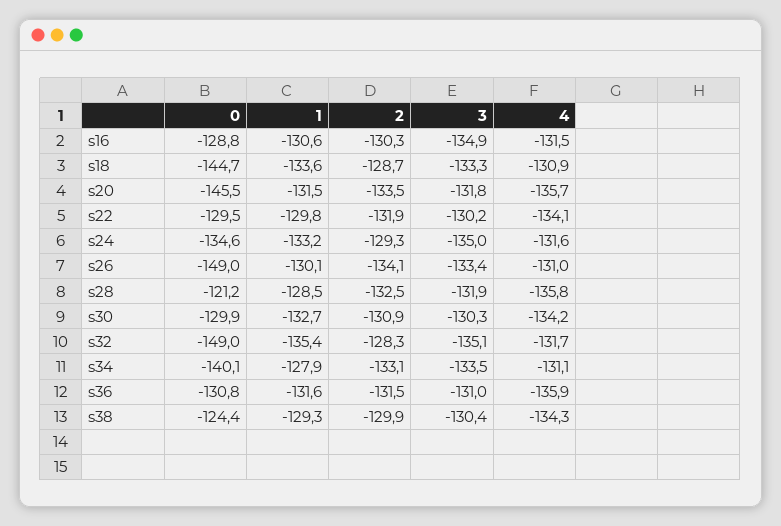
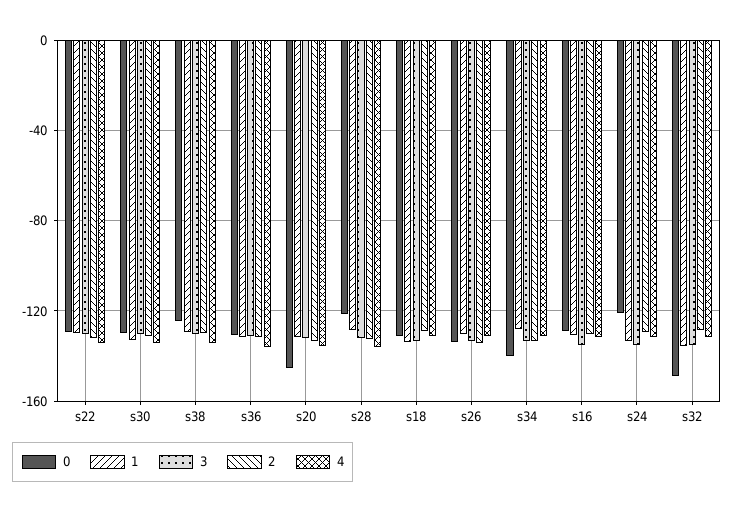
0, s18: -144.7 -> -130
0, s24: -134.6 -> -120
0, s26: -149 -> -135

